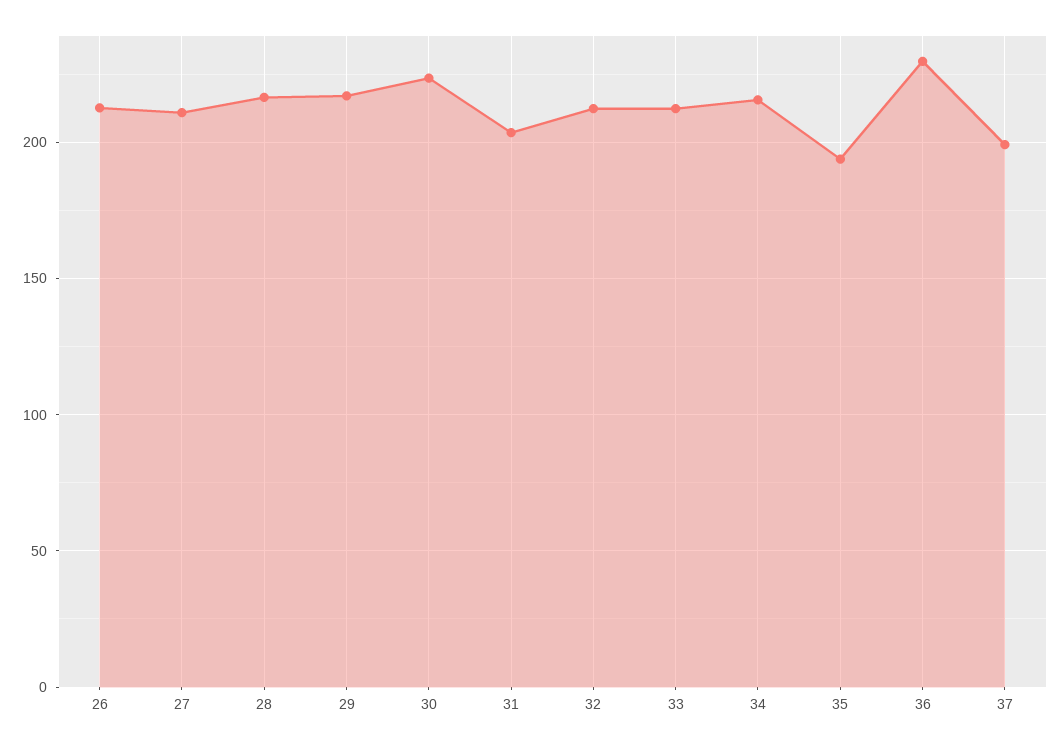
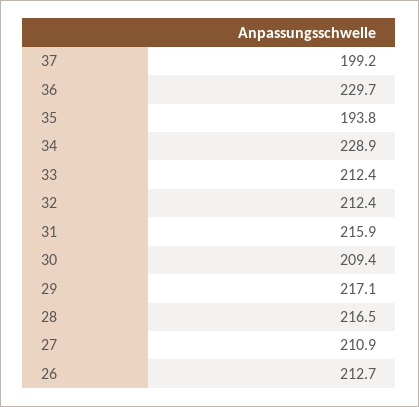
30: 225 -> 209.4
31: 205 -> 215.9
34: 215 -> 228.9

